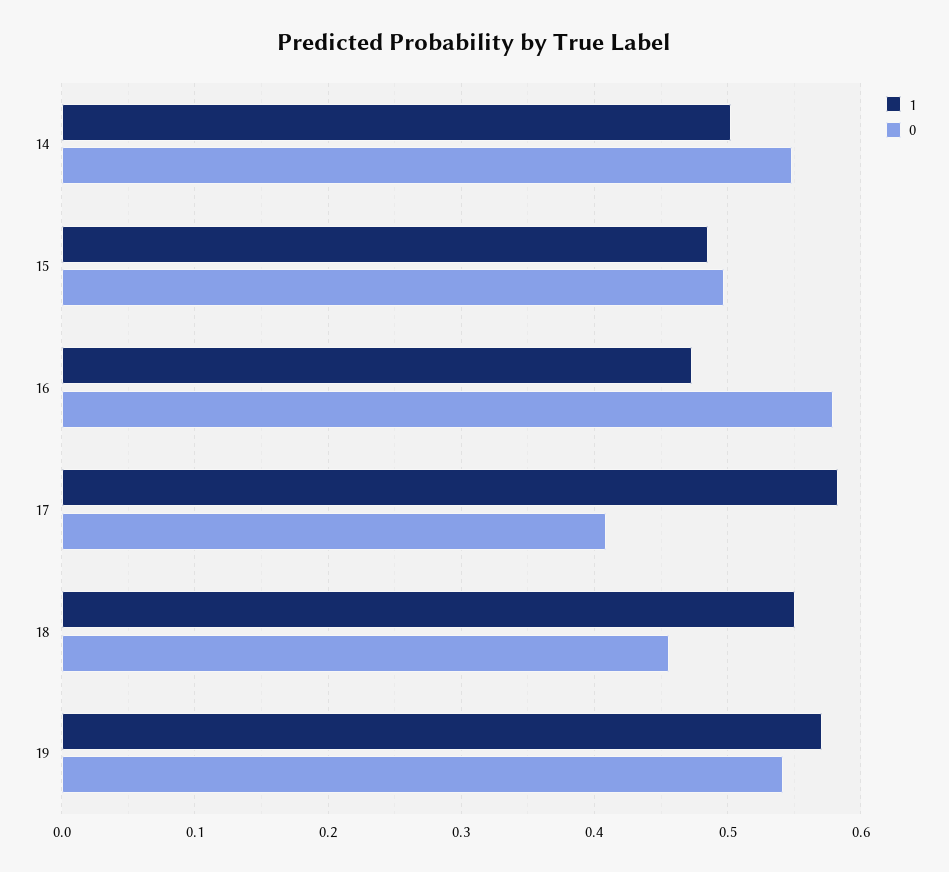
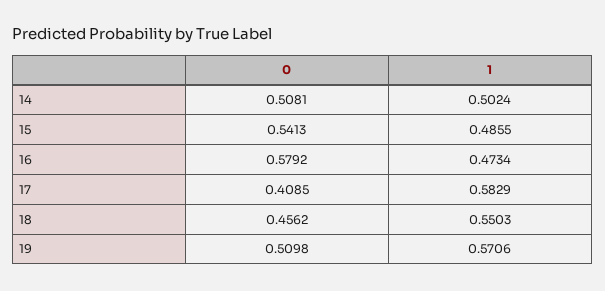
0, 14: 0.55 -> 0.5081
0, 15: 0.5 -> 0.5413
0, 19: 0.54 -> 0.5098

